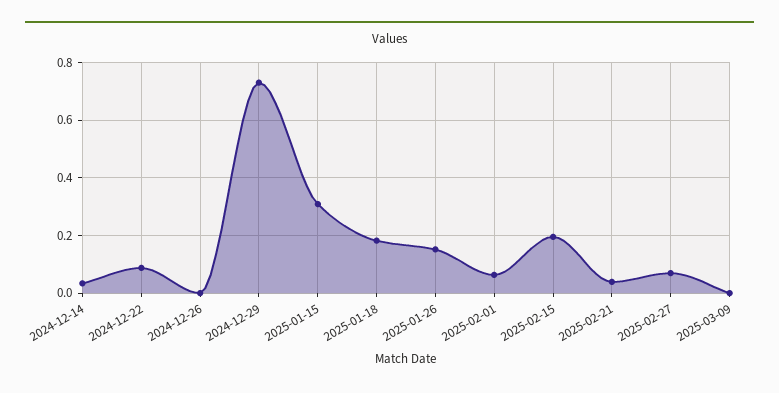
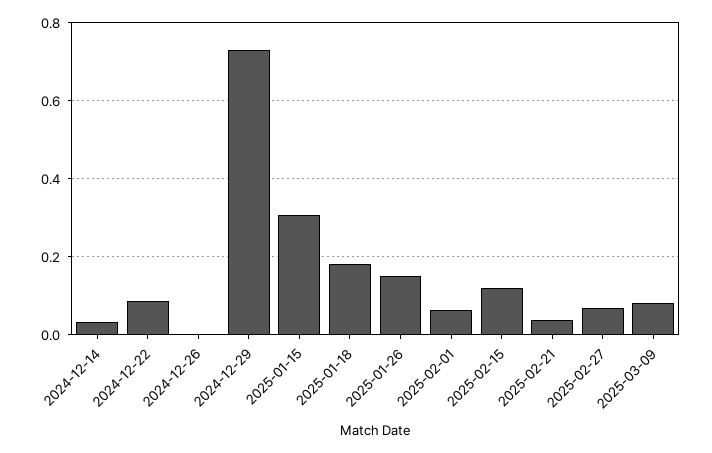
2025-02-15: 0.2 -> 0.12
2025-03-09: 0 -> 0.08

